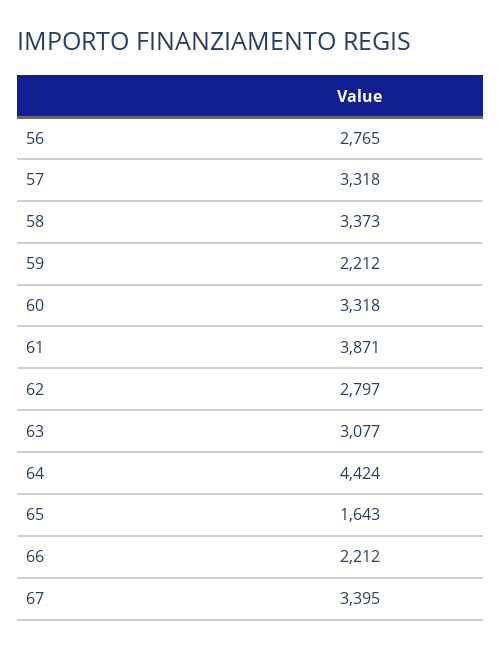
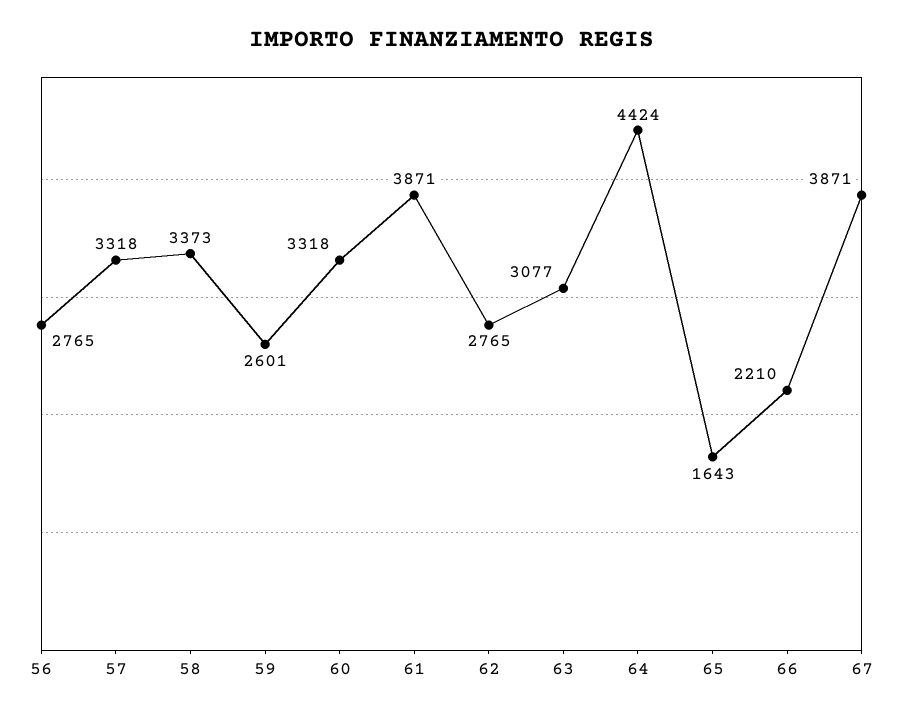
59: 2212 -> 2601
62: 2797 -> 2765
66: 2212 -> 2210
67: 3395 -> 3871

